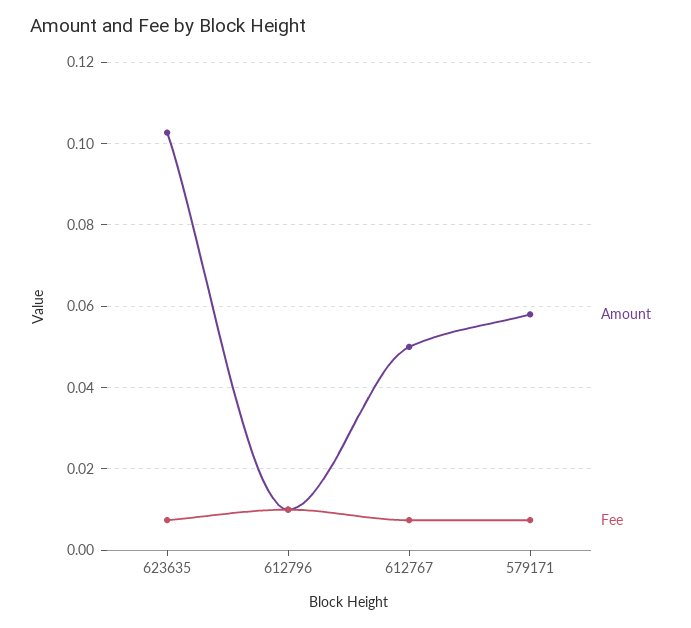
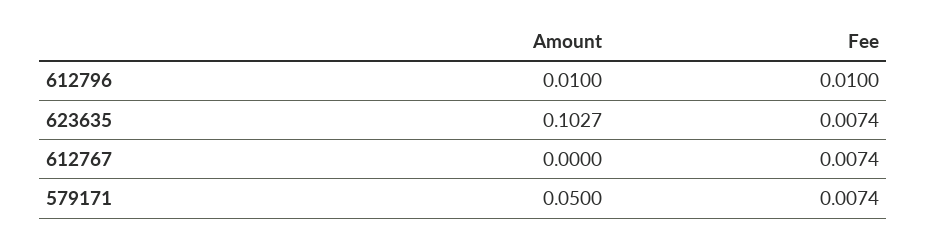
Amount, 612767: 0.05 -> 0
Amount, 579171: 0.058 -> 0.05

